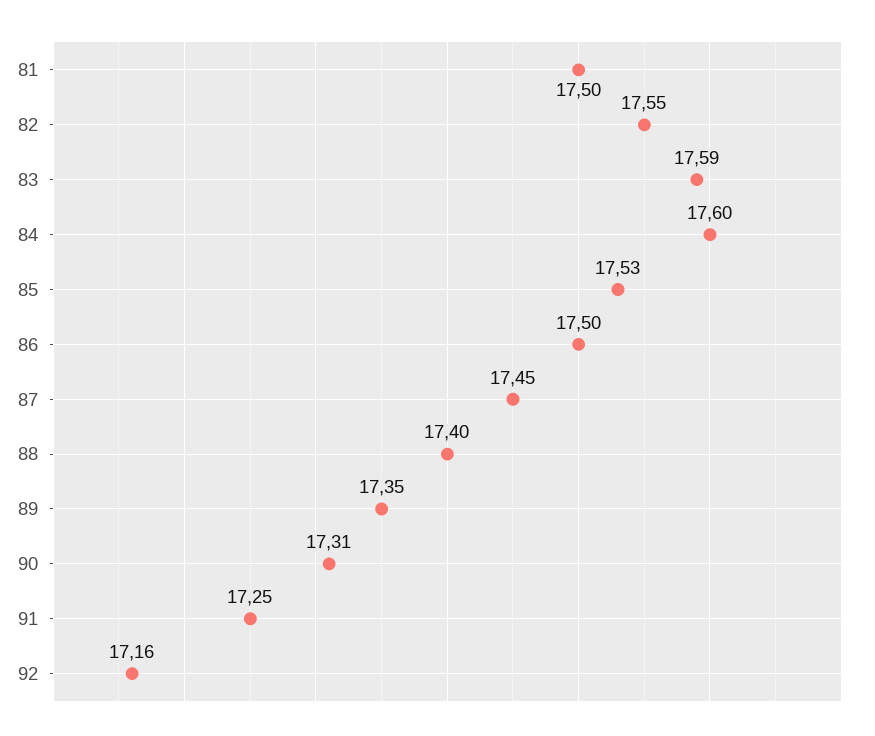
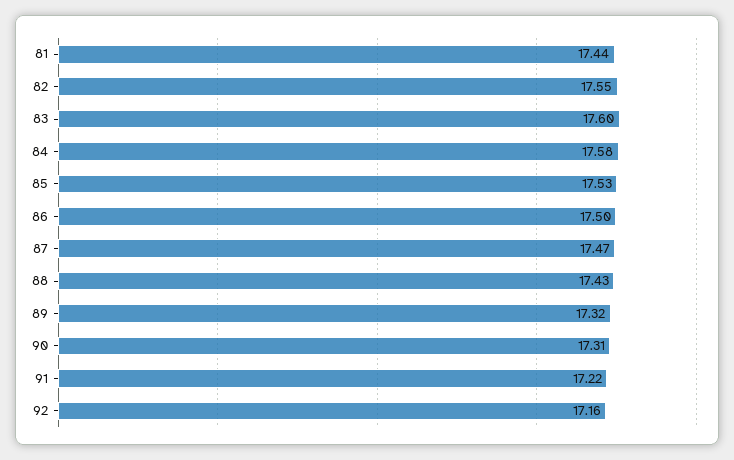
81: 17.5 -> 17.44
83: 17.59 -> 17.6
84: 17.6 -> 17.58
87: 17.45 -> 17.47
88: 17.4 -> 17.43
89: 17.35 -> 17.32
91: 17.25 -> 17.22

